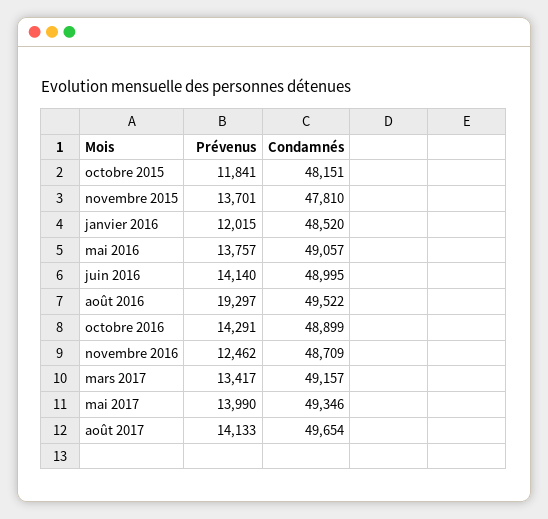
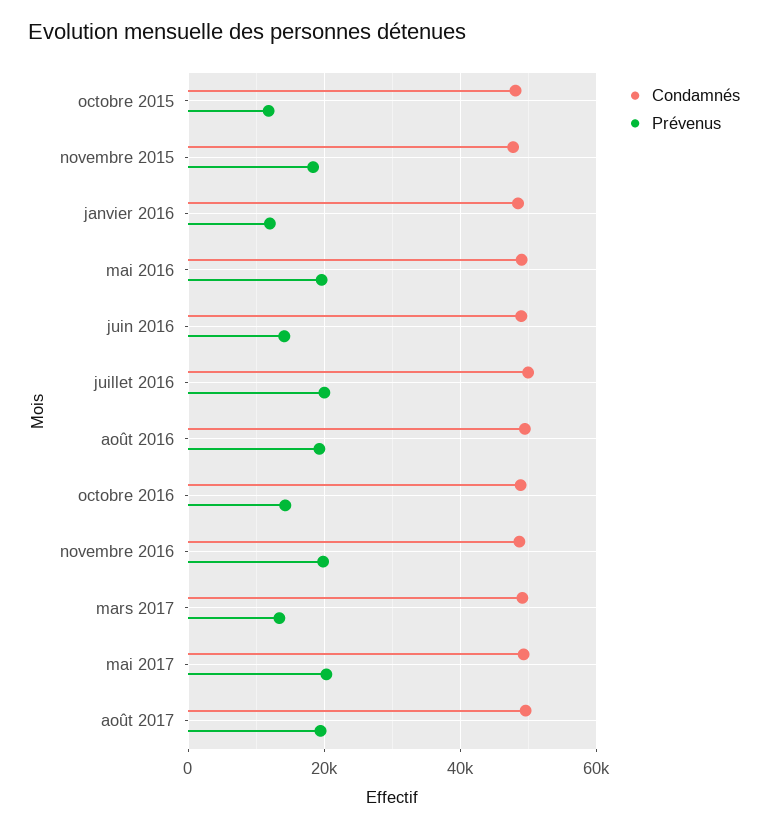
Prévenus, novembre 2015: 13701 -> 18000
Prévenus, mai 2016: 13757 -> 20000
Prévenus, novembre 2016: 12462 -> 20000
Prévenus, mai 2017: 13990 -> 20000
Prévenus, août 2017: 14133 -> 20000
Condamnés, juillet 2016: none -> 50000
Prévenus, juillet 2016: none -> 20000

